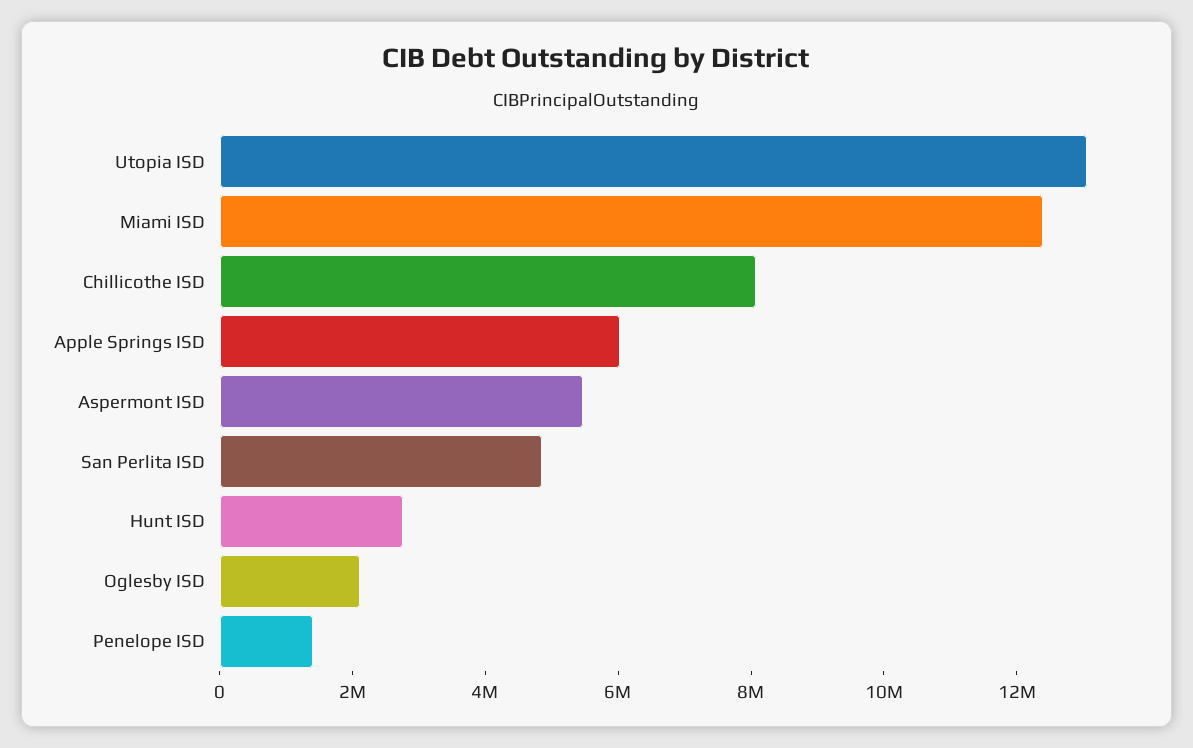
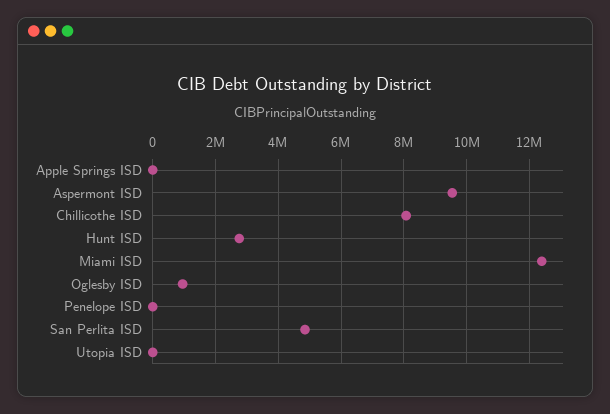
Utopia ISD: 13000000 -> 0
Apple Springs ISD: 6000000 -> 0
Aspermont ISD: 5500000 -> 9600000
Oglesby ISD: 2000000 -> 1000000
Penelope ISD: 1500000 -> 0

